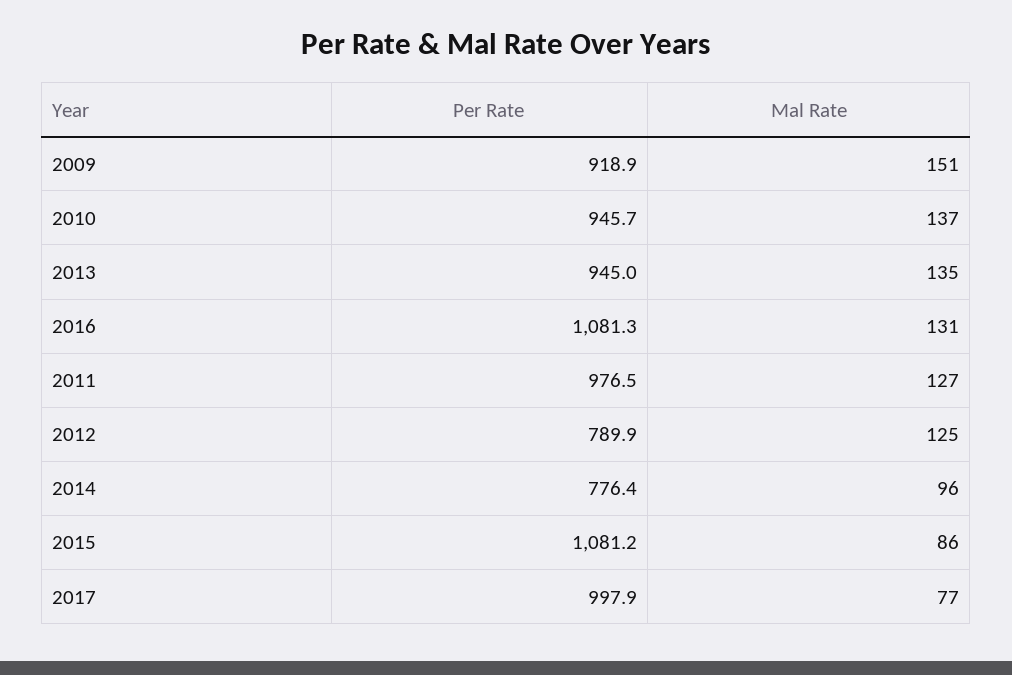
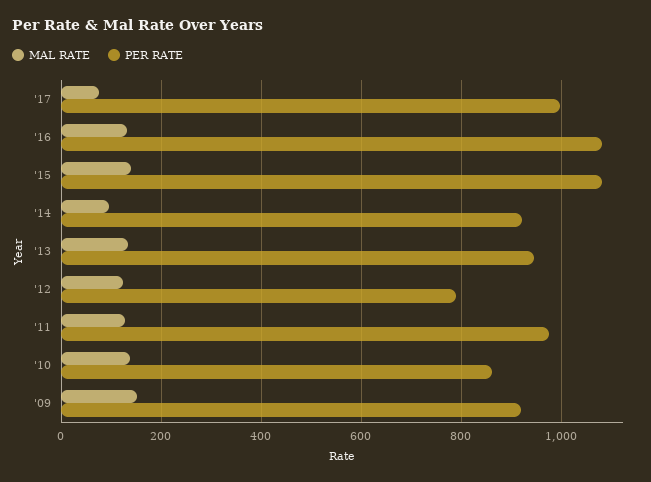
Per Rate, 2010: 945.7 -> 860
Per Rate, 2014: 776.4 -> 920
Mal Rate, 2015: 86 -> 140

